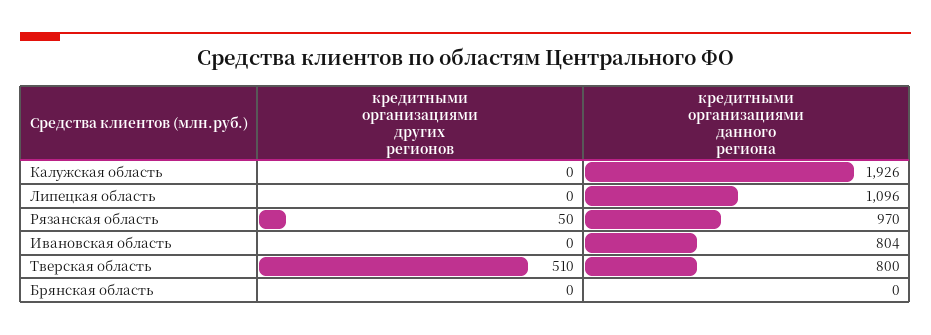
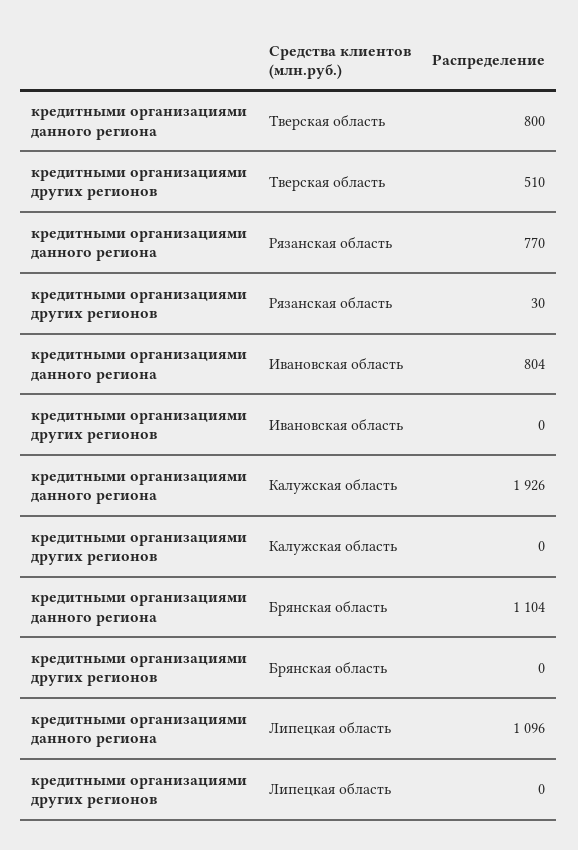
кредитными организациями других регионов, Рязанская область: 50 -> 30
кредитными организациями данного региона, Рязанская область: 970 -> 770
кредитными организациями данного региона, Брянская область: 0 -> 1104

